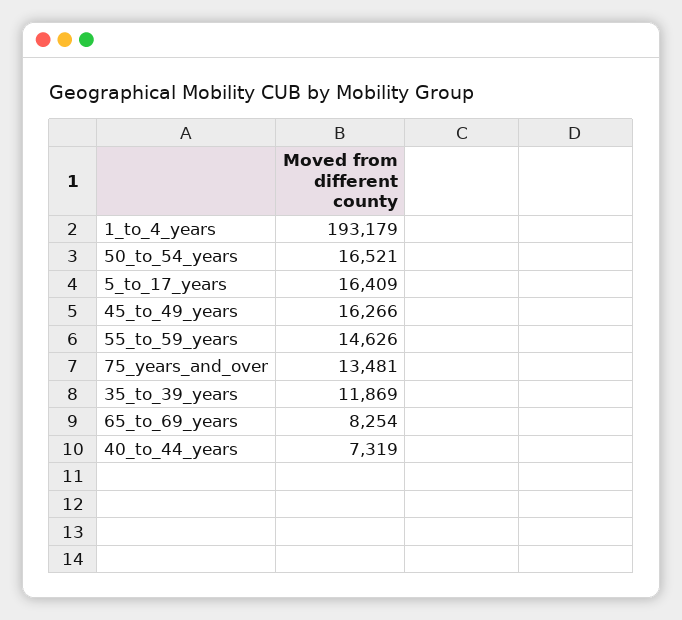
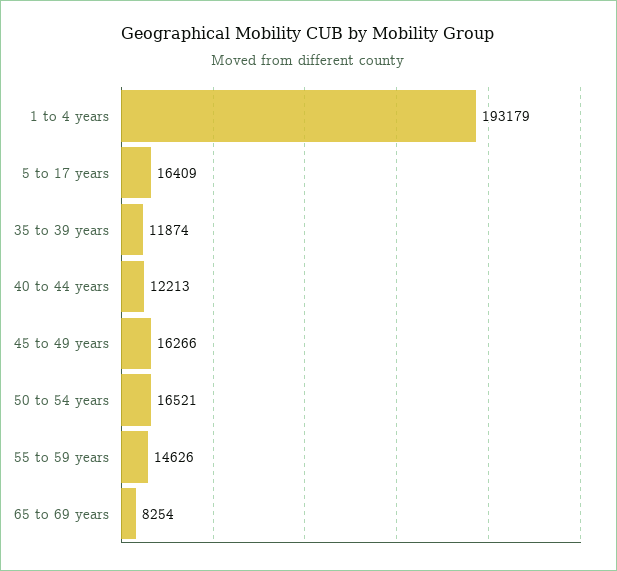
75_years_and_over: 13481 -> none
35_to_39_years: 11869 -> 11874
40_to_44_years: 7319 -> 12213

